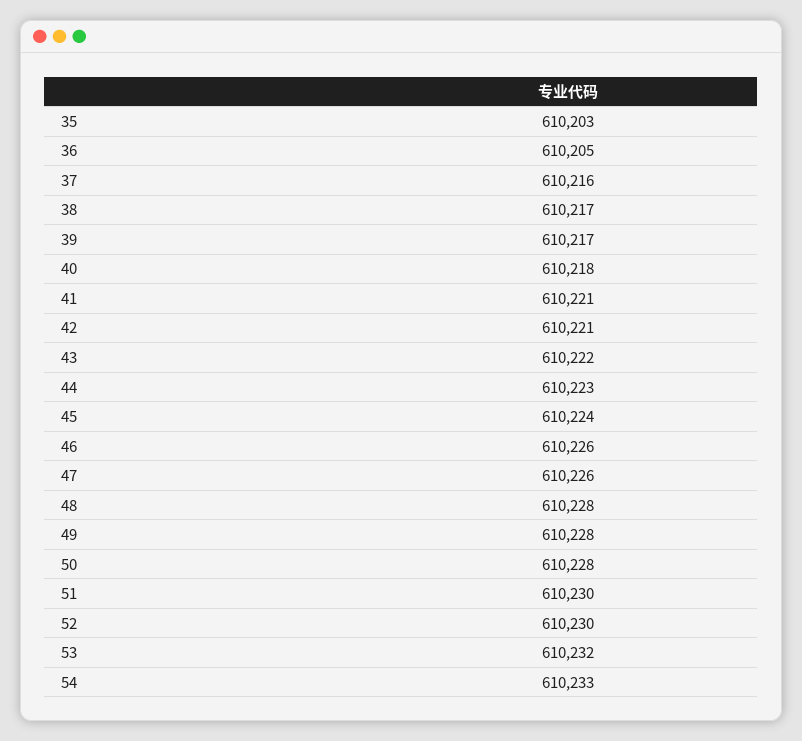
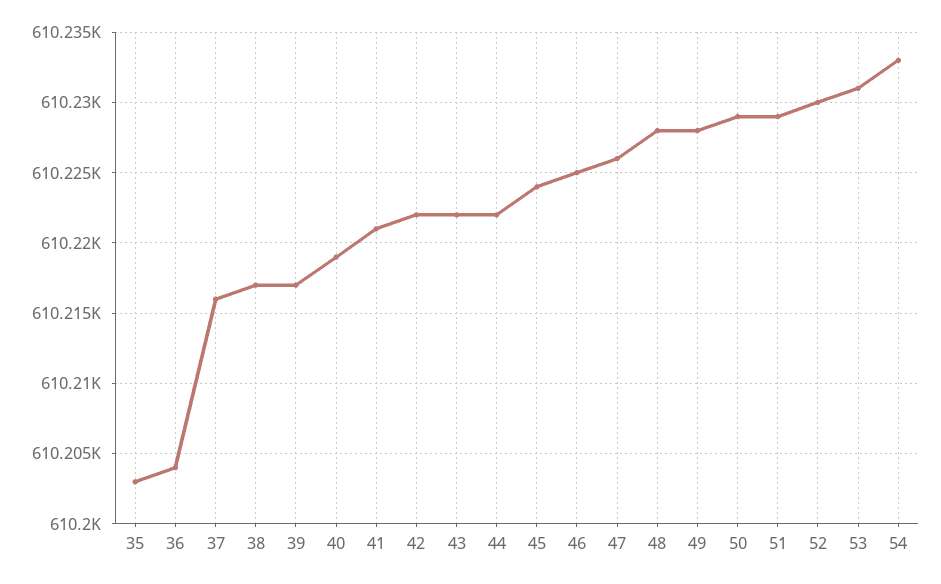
36: 610205 -> 610204
40: 610218 -> 610219
42: 610221 -> 610222
44: 610223 -> 610222
46: 610226 -> 610225
50: 610228 -> 610229
51: 610230 -> 610229
53: 610232 -> 610231

